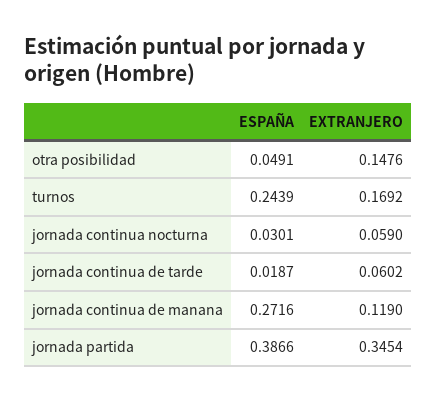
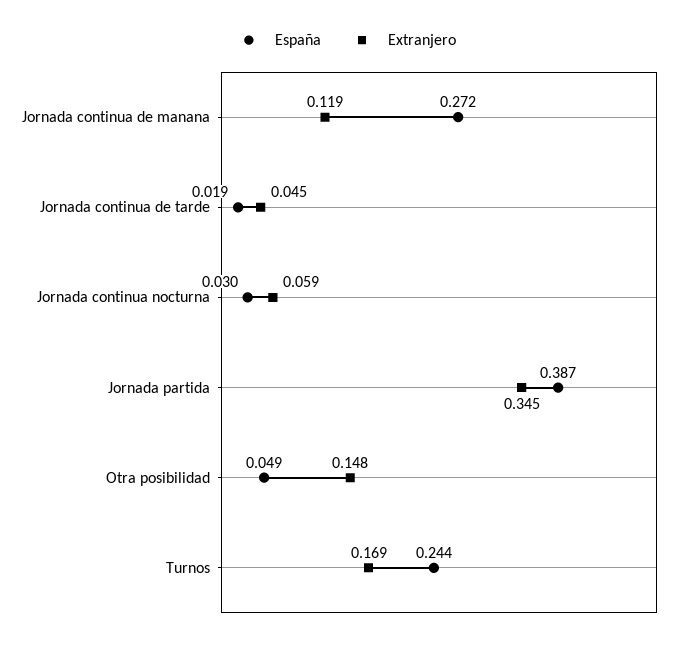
EXTRANJERO, jornada continua de tarde: 0.0602 -> 0.045

